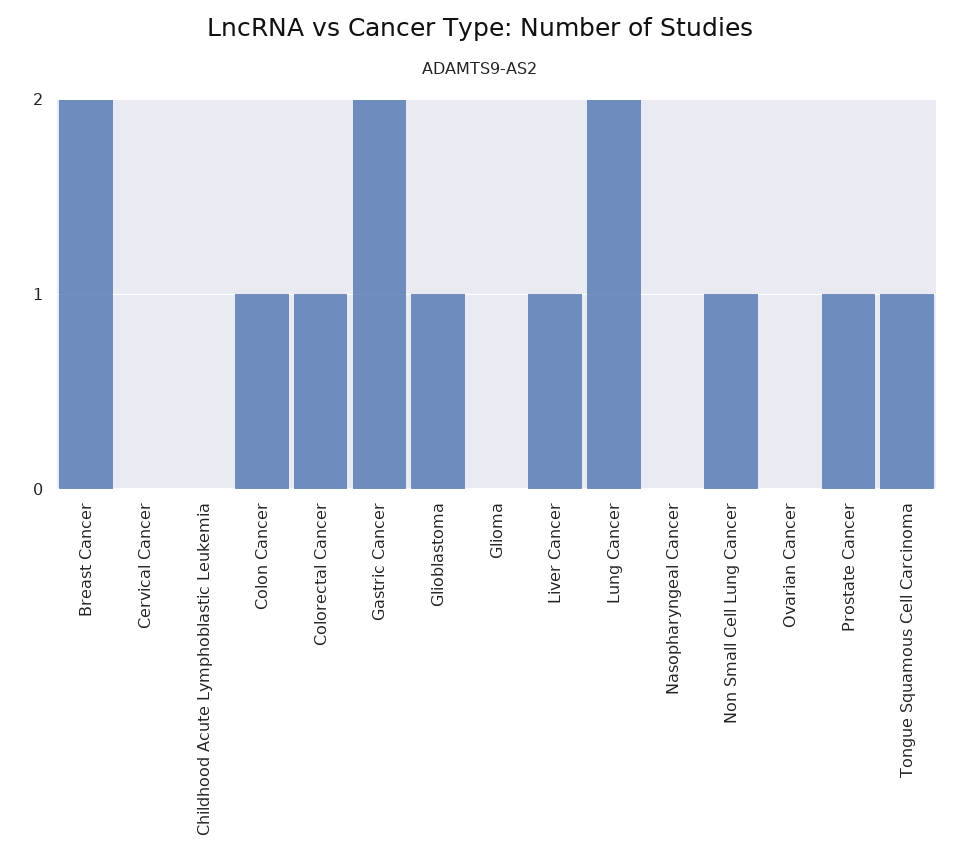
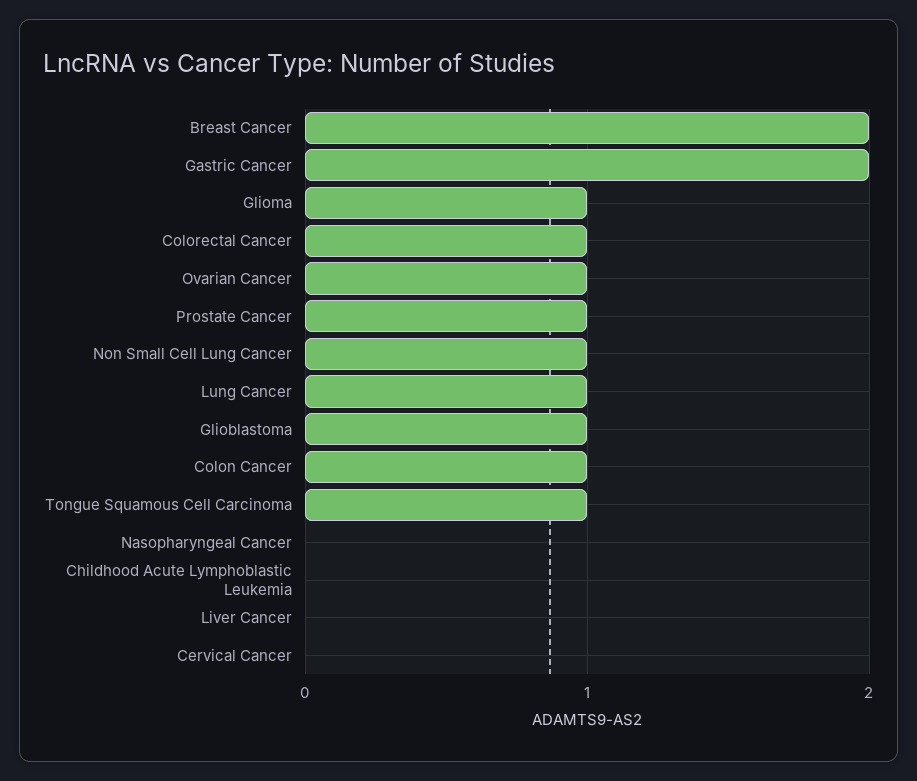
Glioma: 0 -> 1
Liver Cancer: 1 -> 0
Lung Cancer: 2 -> 1
Ovarian Cancer: 0 -> 1

